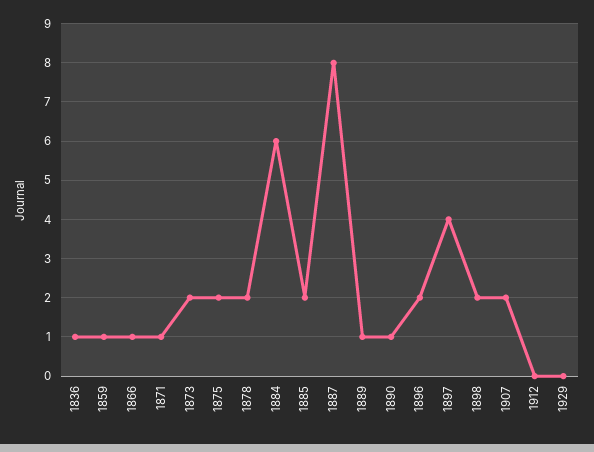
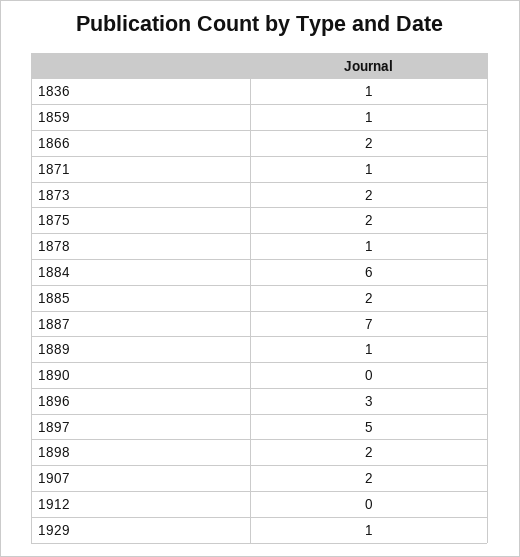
1866: 1 -> 2
1878: 2 -> 1
1887: 8 -> 7
1890: 1 -> 0
1896: 2 -> 3
1897: 4 -> 5
1929: 0 -> 1

